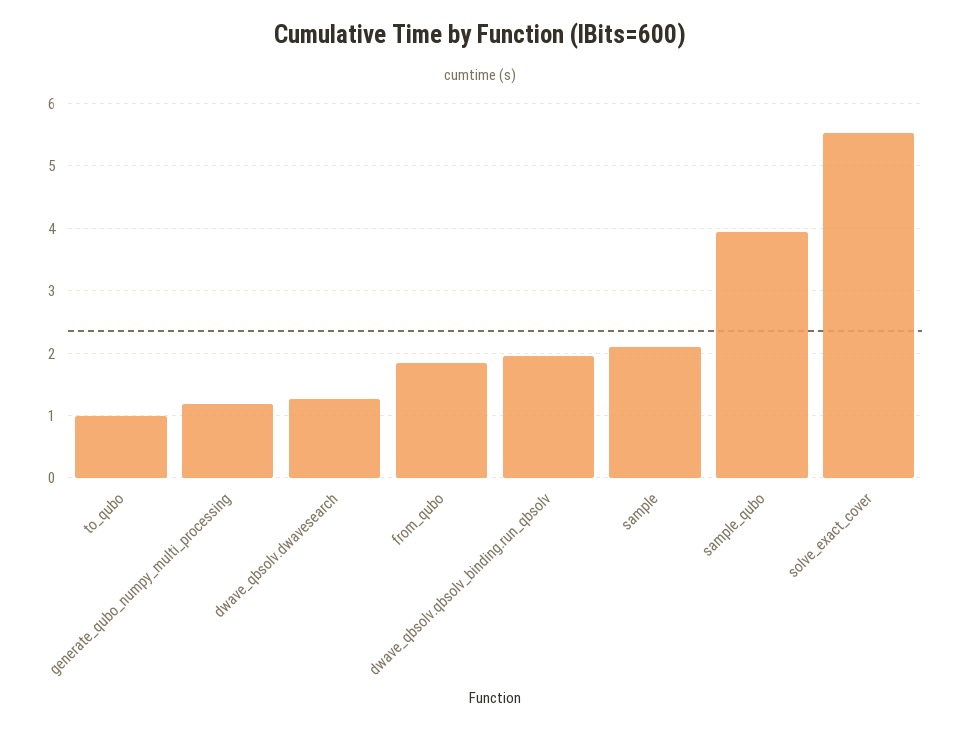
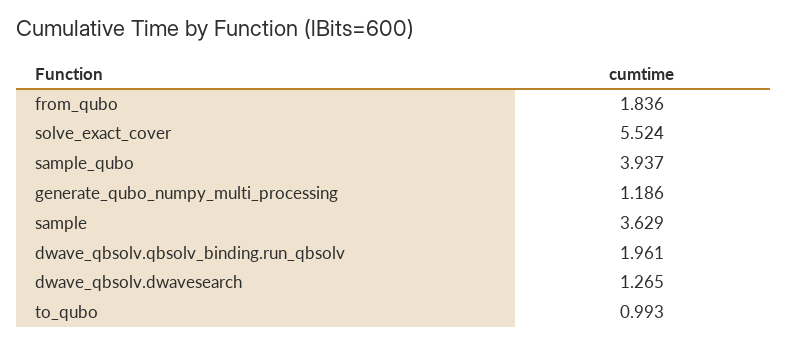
sample: 2.1 -> 3.629

